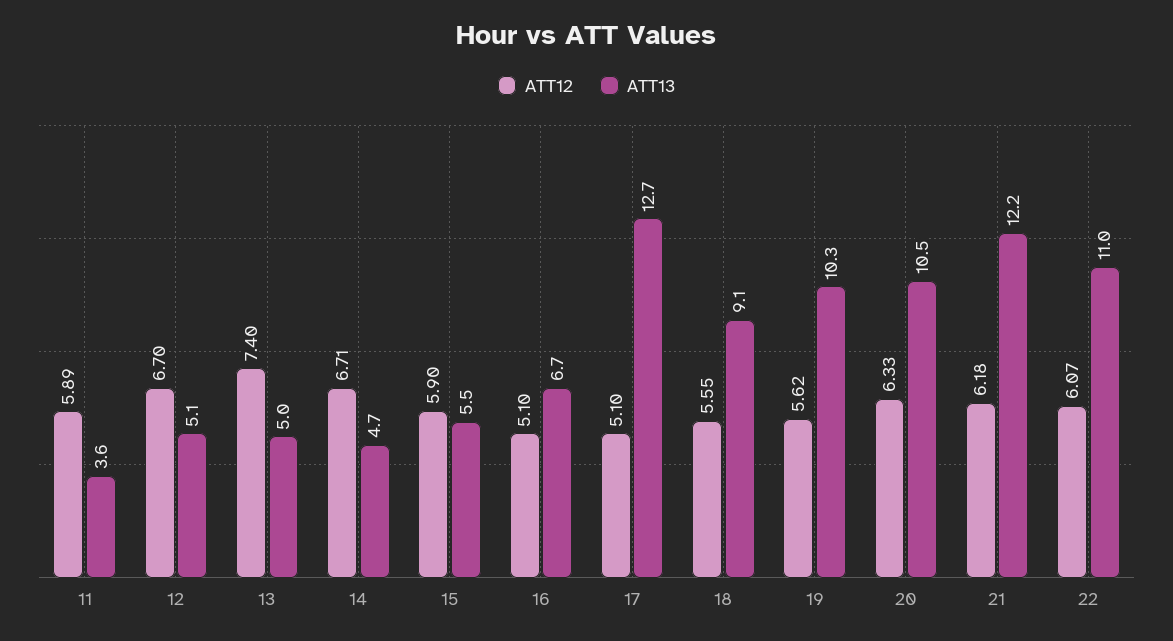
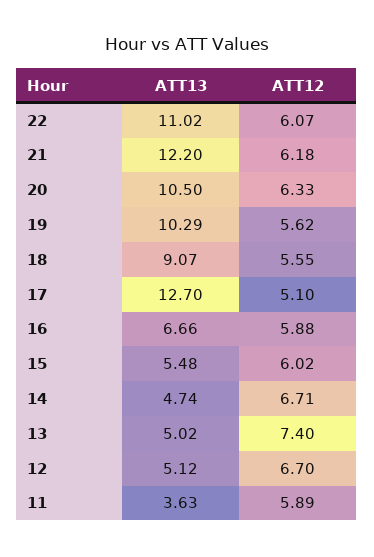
ATT12, 15: 5.9 -> 6.02
ATT12, 16: 5.1 -> 5.88

